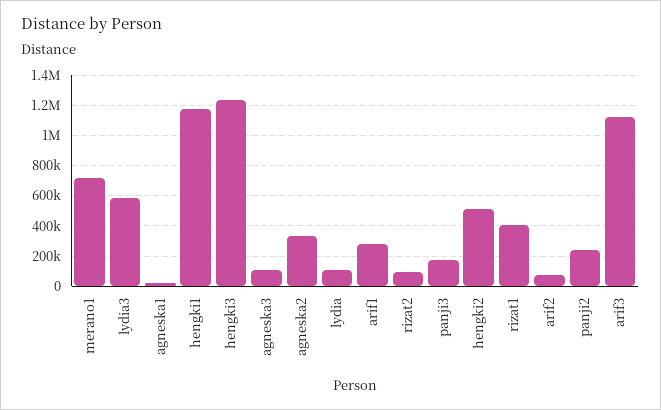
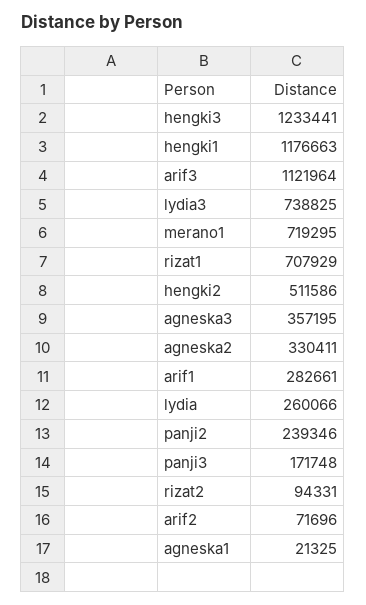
lydia3: 600000 -> 738825
agneska3: 100000 -> 357195
lydia: 100000 -> 260066
rizat1: 400000 -> 707929

